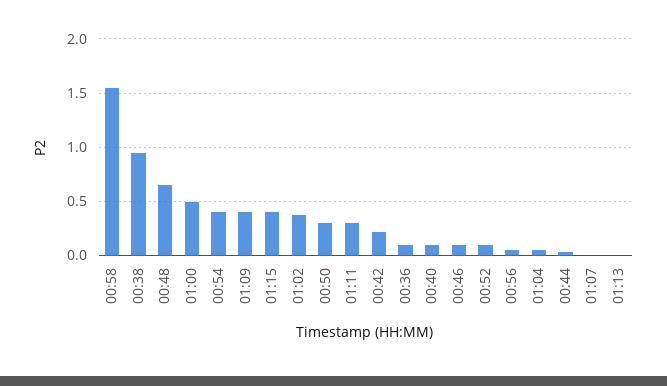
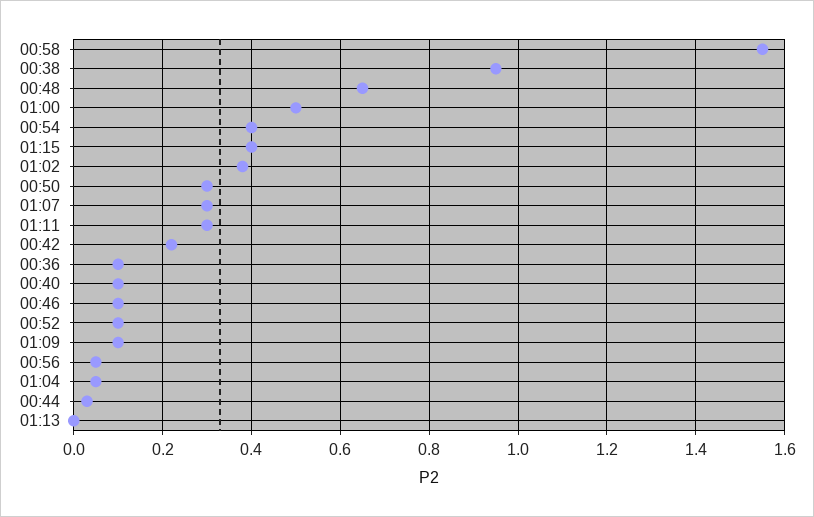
01:09: 0.4 -> 0.1
01:07: 0 -> 0.3

